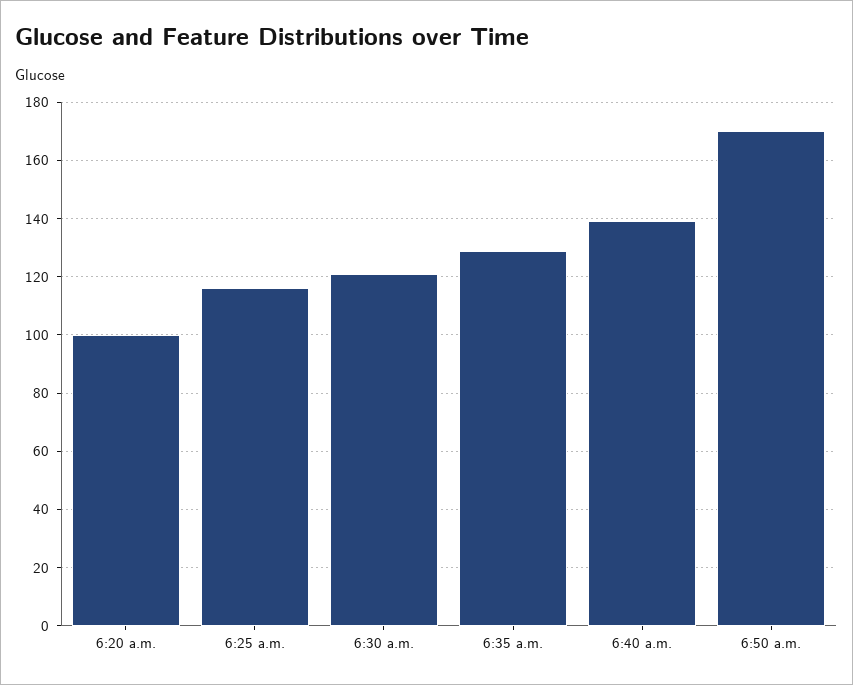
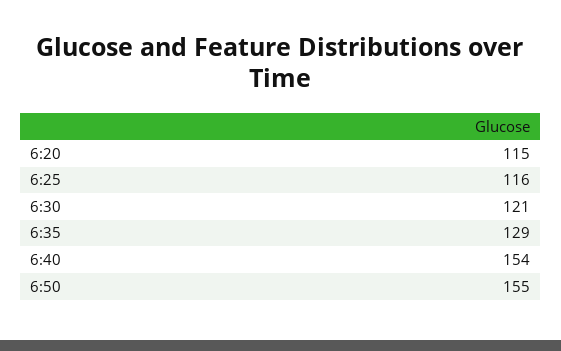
6:20 a.m.: 100 -> 115
6:40 a.m.: 140 -> 154
6:50 a.m.: 170 -> 155

